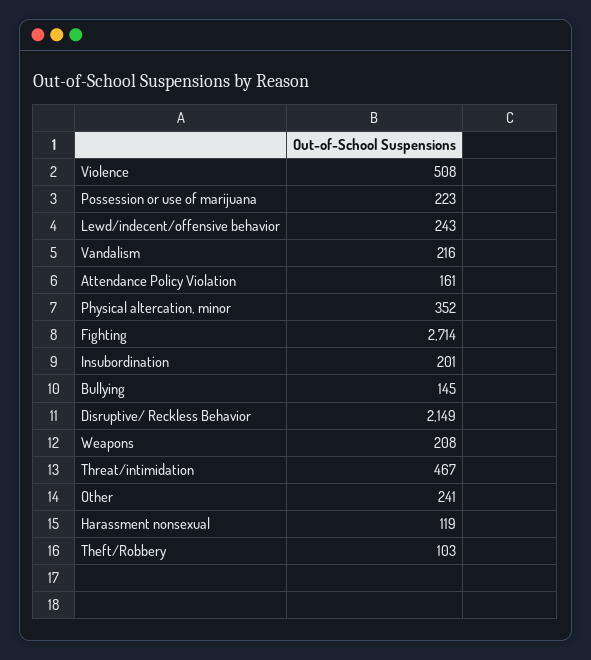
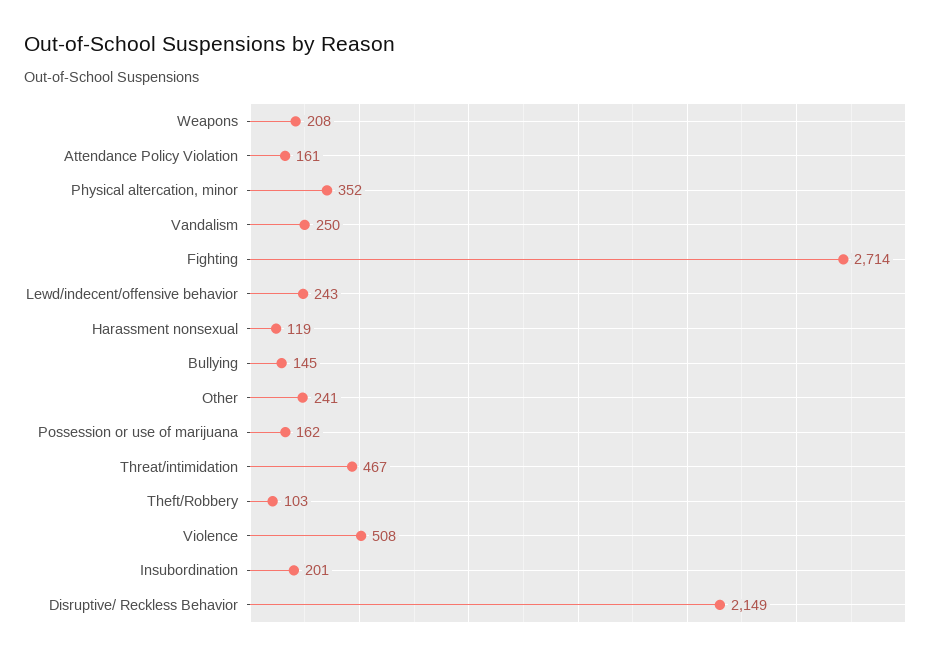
Possession or use of marijuana: 223 -> 162
Vandalism: 216 -> 250

